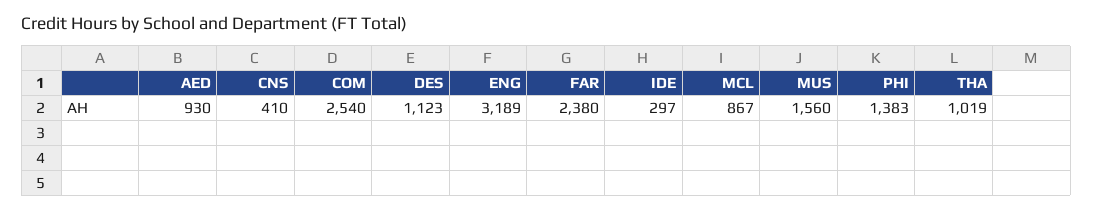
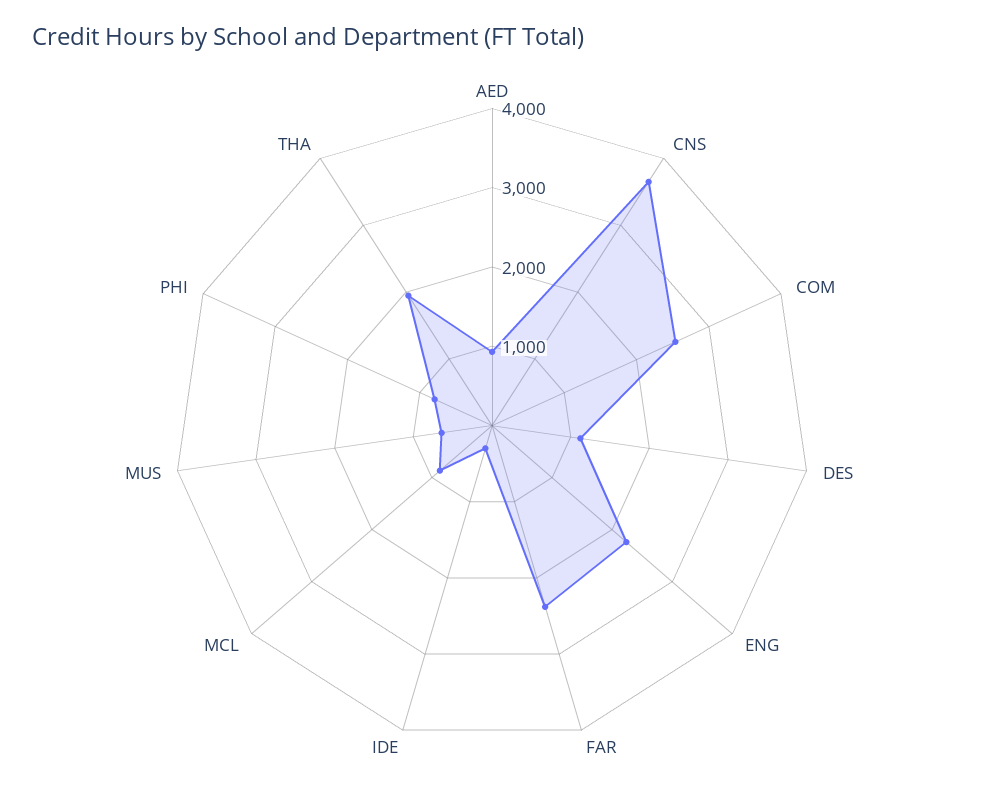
CNS: 410 -> 3600
ENG: 3189 -> 2200
MUS: 1560 -> 600
PHI: 1383 -> 800
THA: 1019 -> 2000

